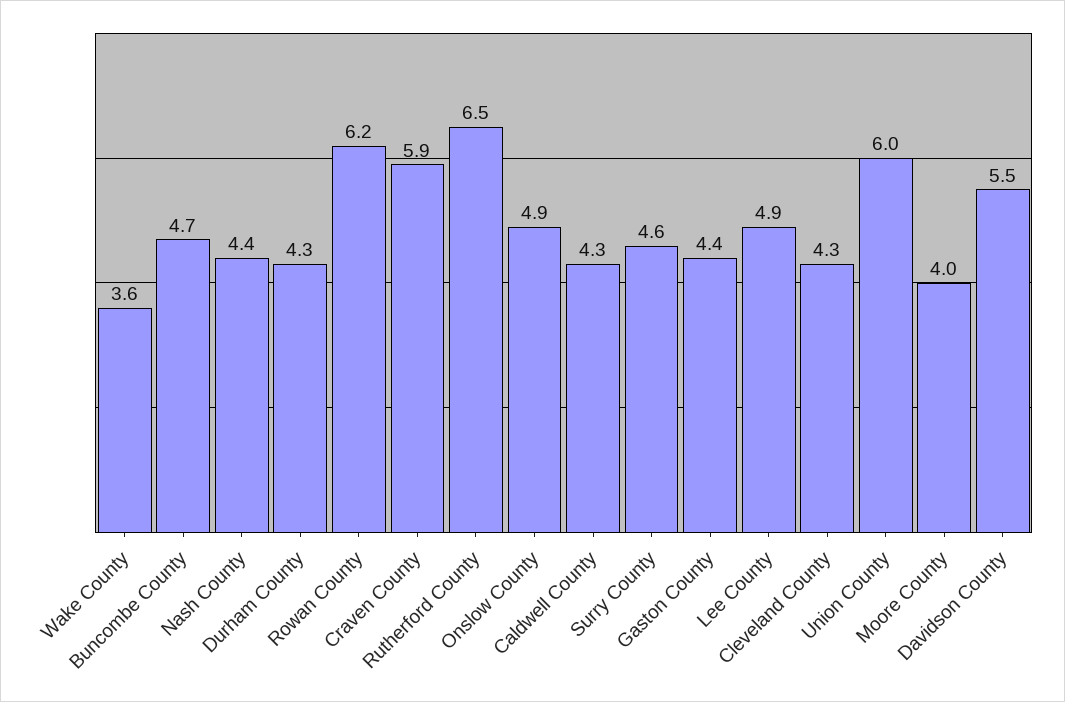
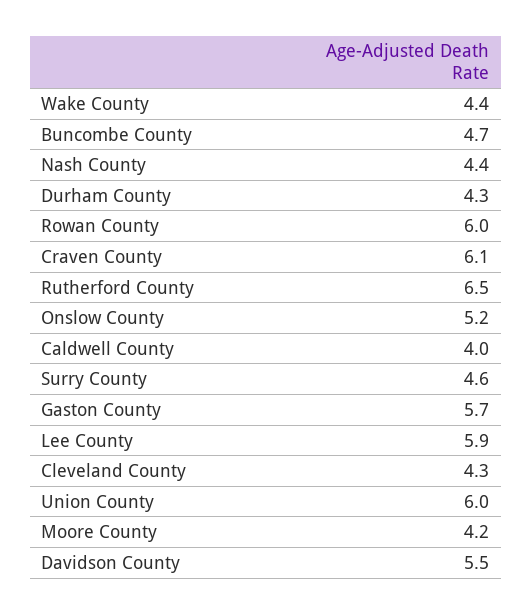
Wake County: 3.6 -> 4.4
Rowan County: 6.2 -> 6
Craven County: 5.9 -> 6.1
Onslow County: 4.9 -> 5.2
Caldwell County: 4.3 -> 4
Gaston County: 4.4 -> 5.7
Lee County: 4.9 -> 5.9
Moore County: 4 -> 4.2

